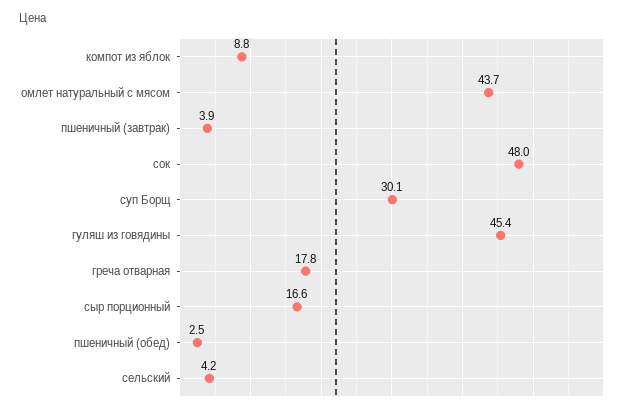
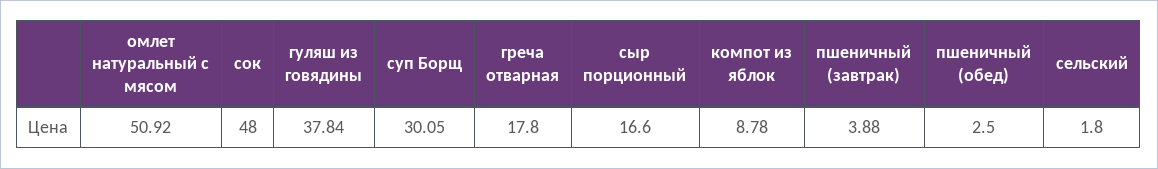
омлет натуральный с мясом: 43.7 -> 50.92
гуляш из говядины: 45.4 -> 37.84
сельский: 4.2 -> 1.8

